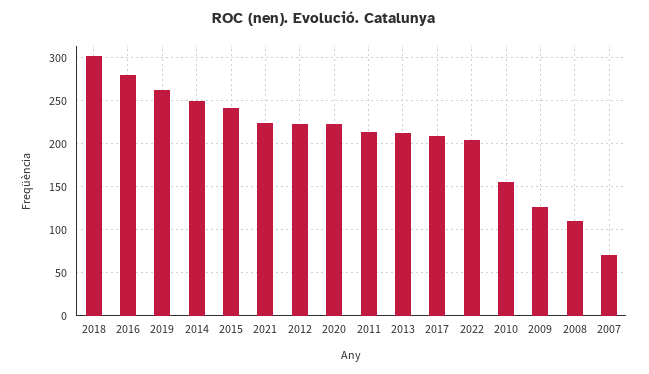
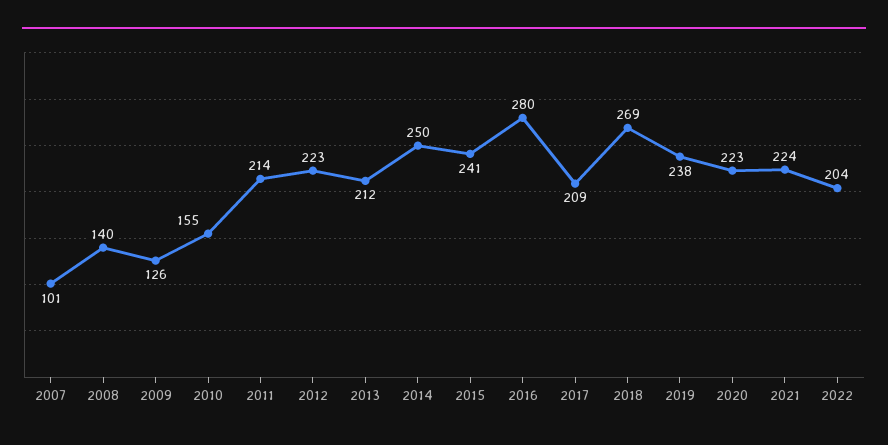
2018: 300 -> 269
2019: 260 -> 238
2008: 110 -> 140
2007: 70 -> 101

